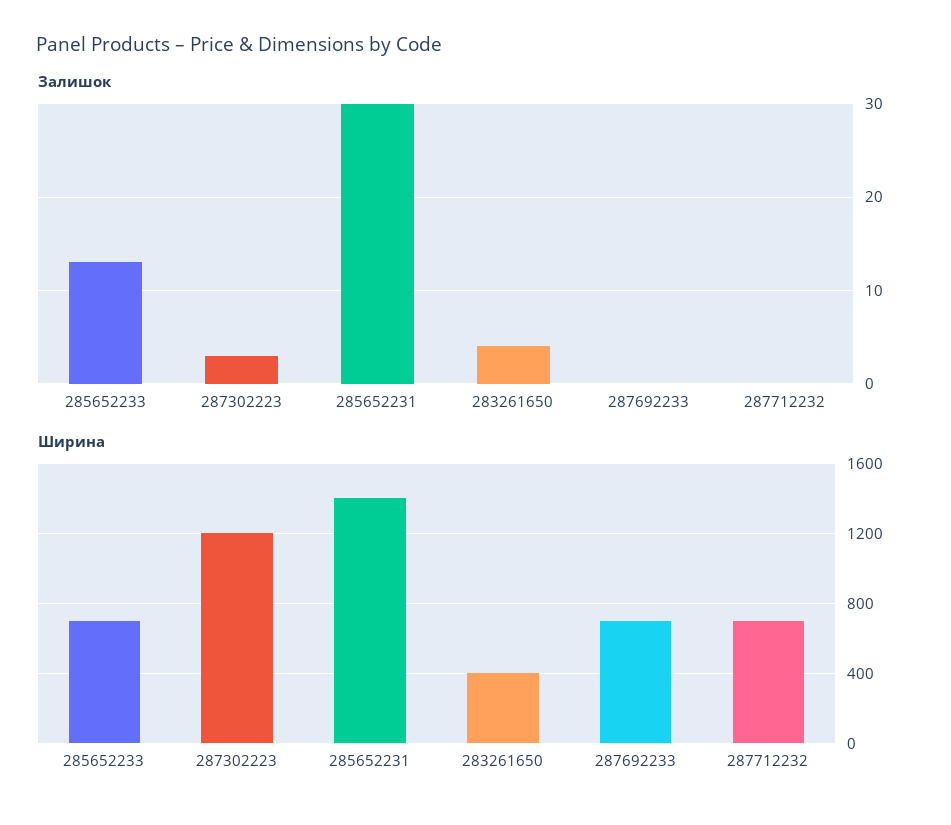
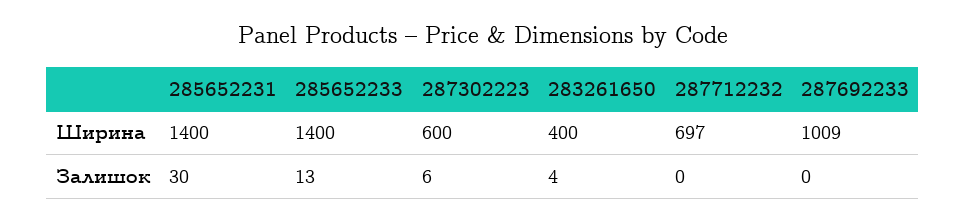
Залишок, 287302223: 3 -> 6
Ширина, 285652233: 700 -> 1400
Ширина, 287302223: 1200 -> 600
Ширина, 287692233: 700 -> 1009

